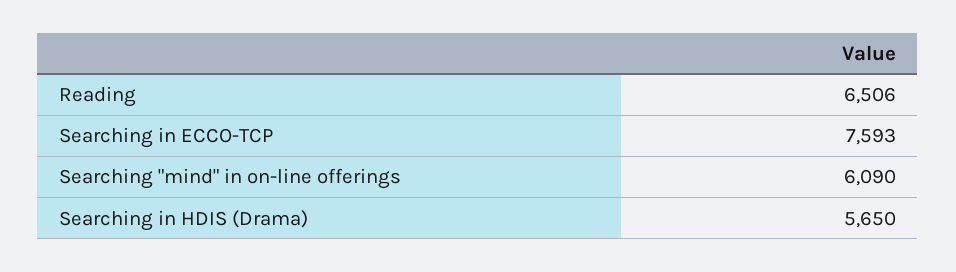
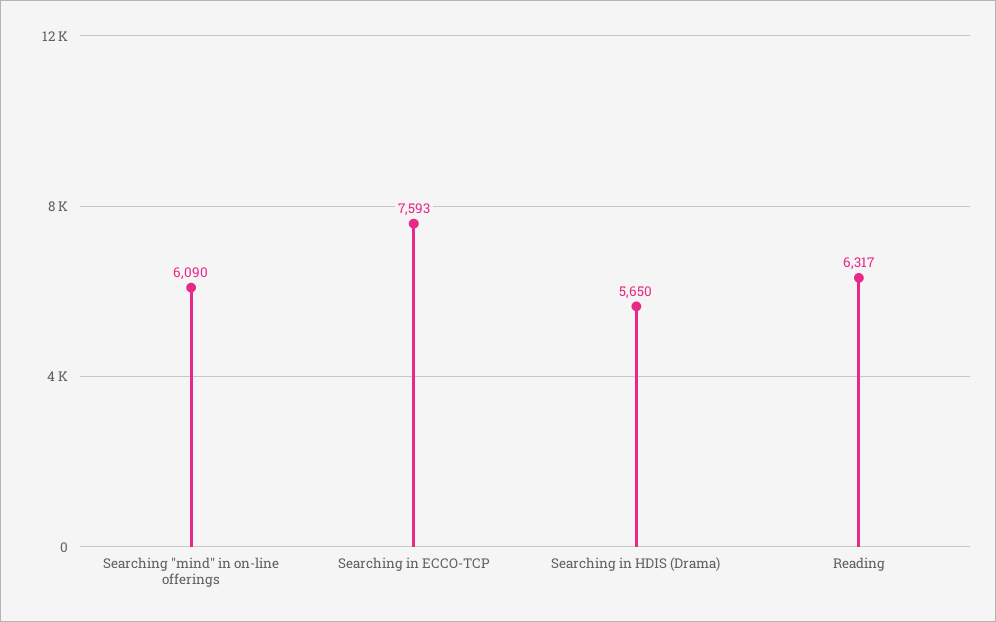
Reading: 6506 -> 6317

